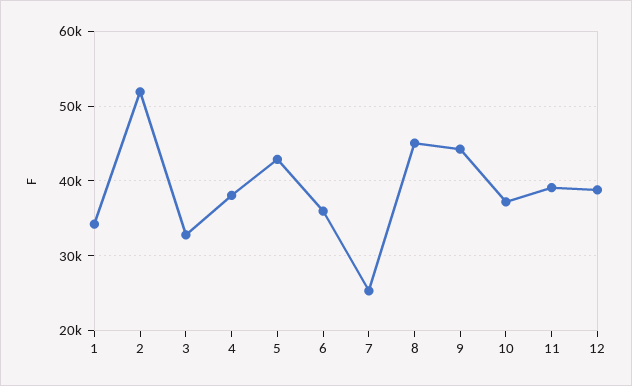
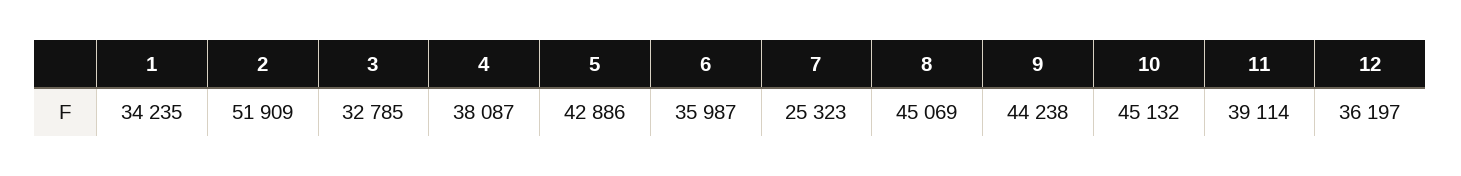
10: 37000 -> 45132
12: 39000 -> 36197

